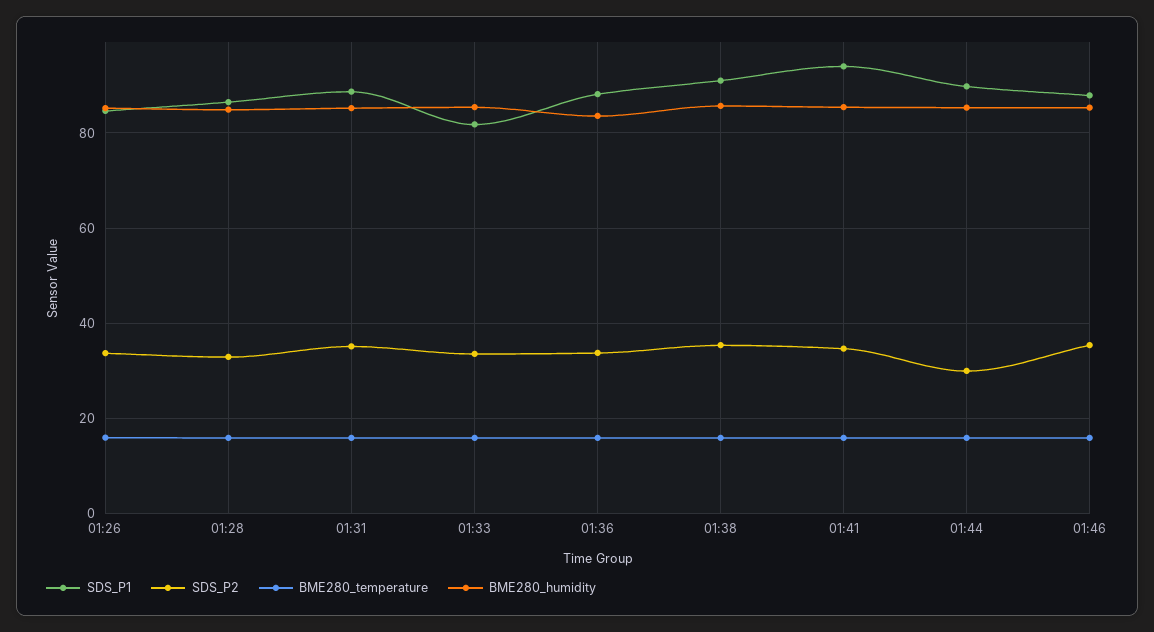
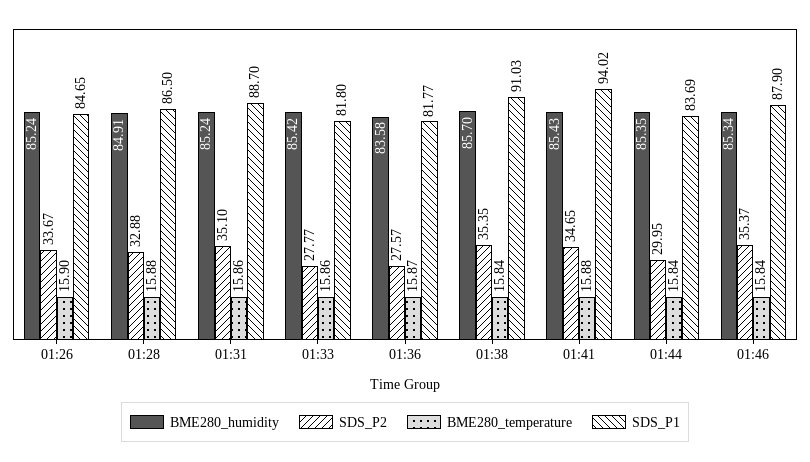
SDS_P2, 01:33: 34 -> 27.77
SDS_P1, 01:36: 88 -> 81.77
SDS_P2, 01:36: 34 -> 27.57
SDS_P1, 01:44: 90 -> 83.69

